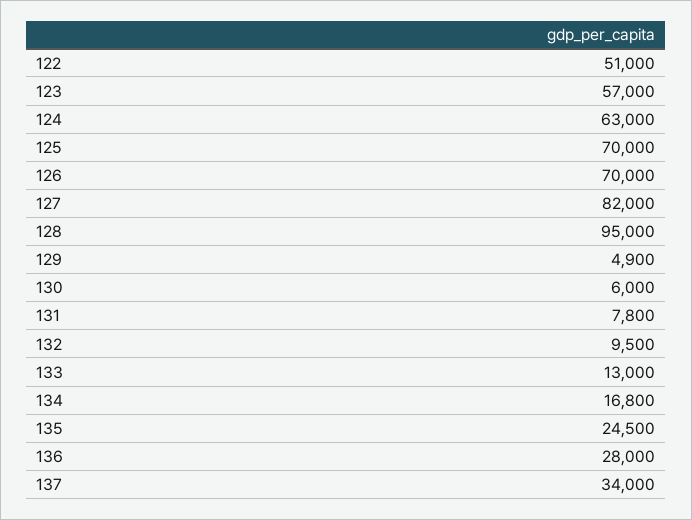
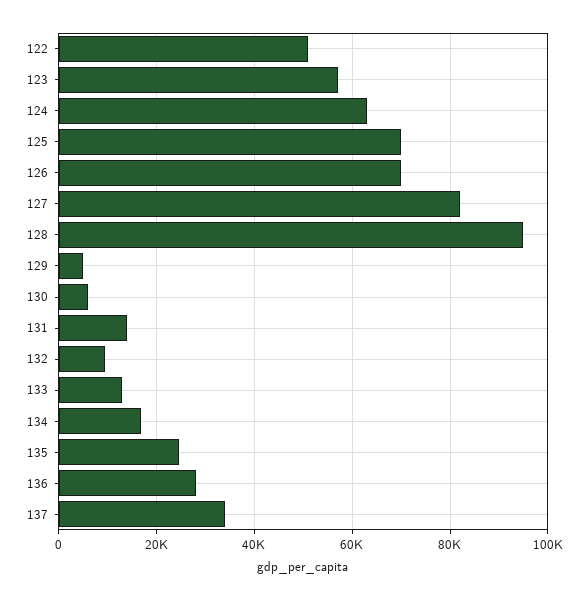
131: 7800 -> 14000

